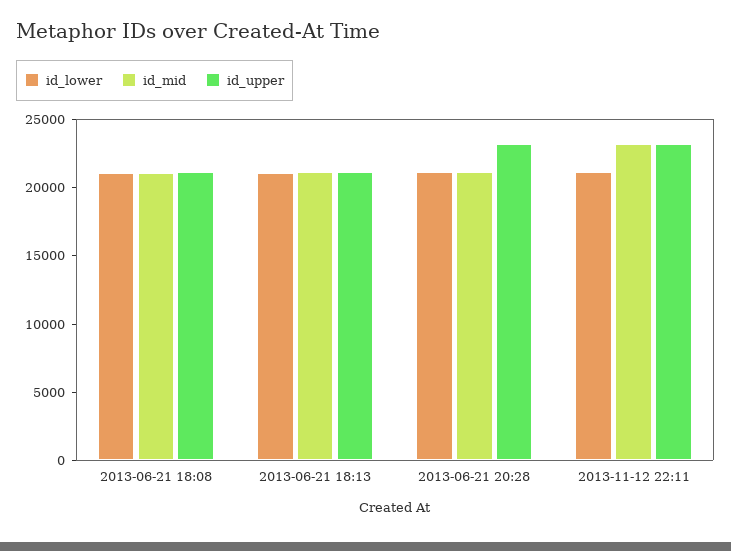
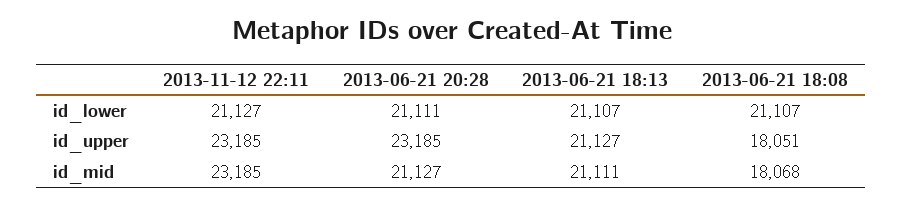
id_mid, 2013-06-21 18:08: 21000 -> 18068
id_upper, 2013-06-21 18:08: 21000 -> 18051

